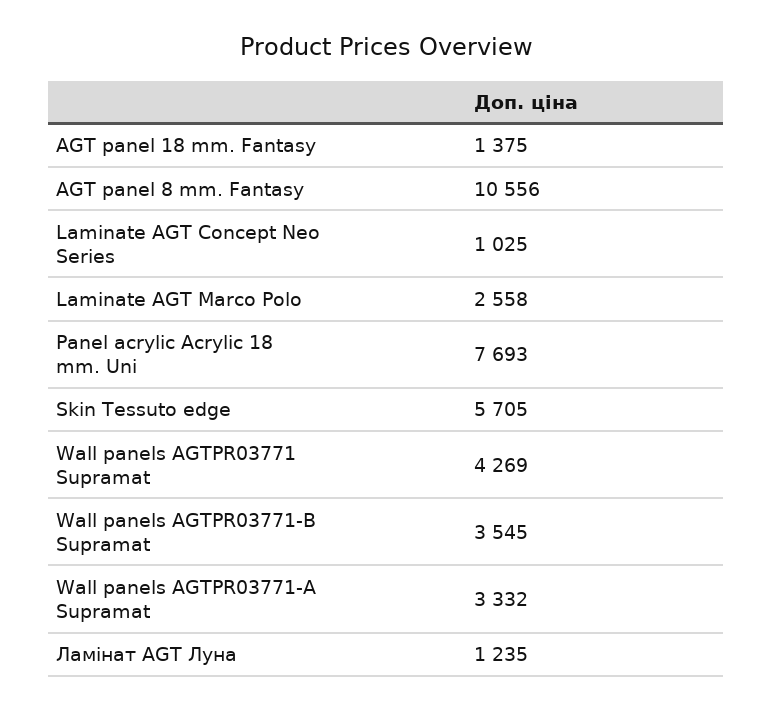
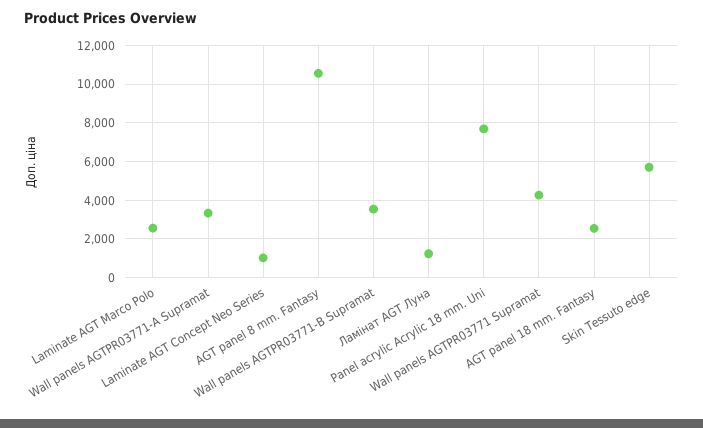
AGT panel 18 mm. Fantasy: 1375 -> 2500

